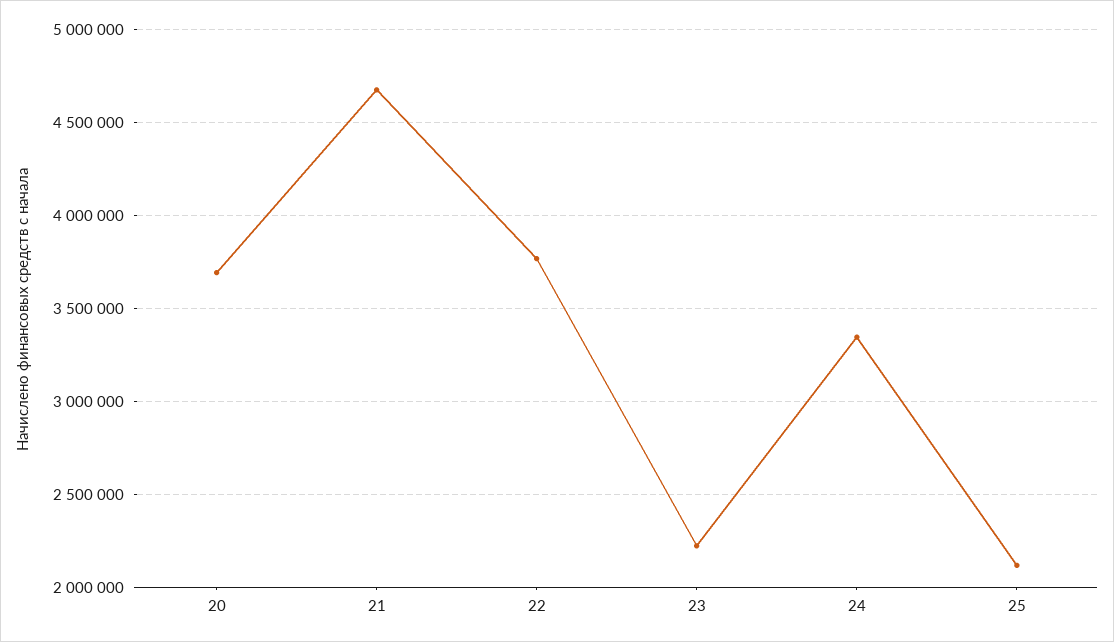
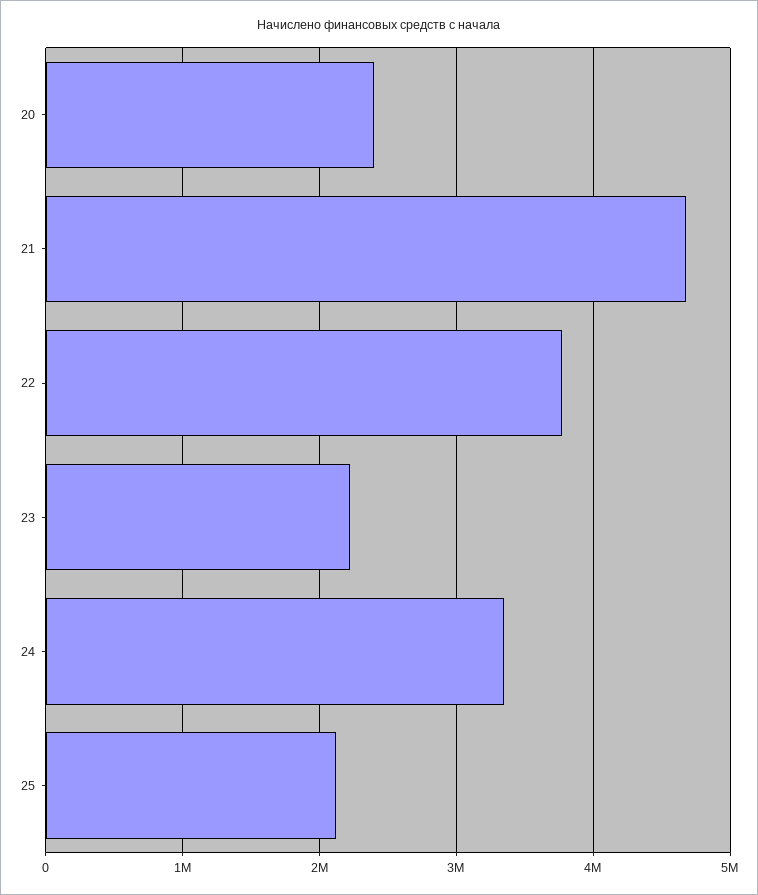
20: 3700000 -> 2400000

